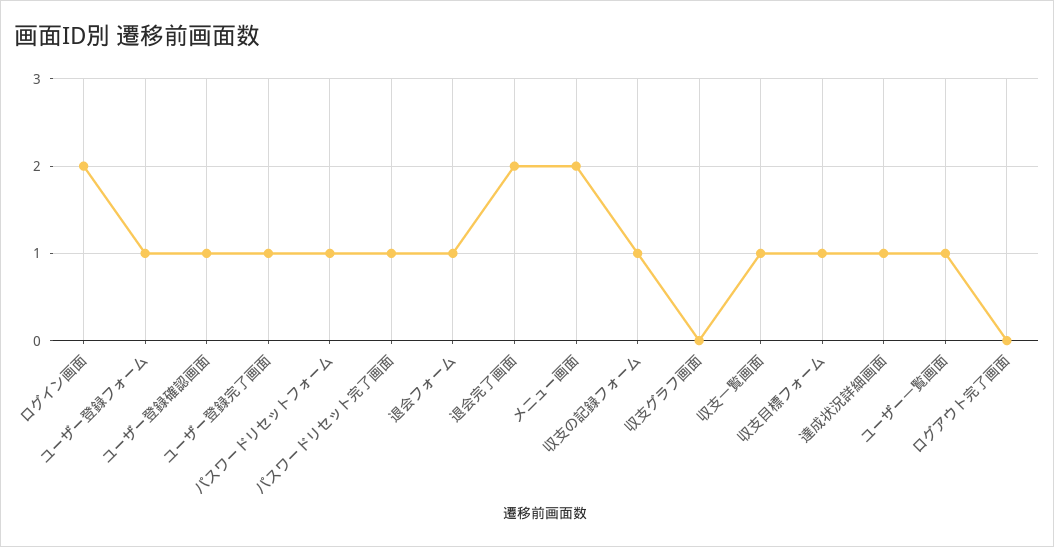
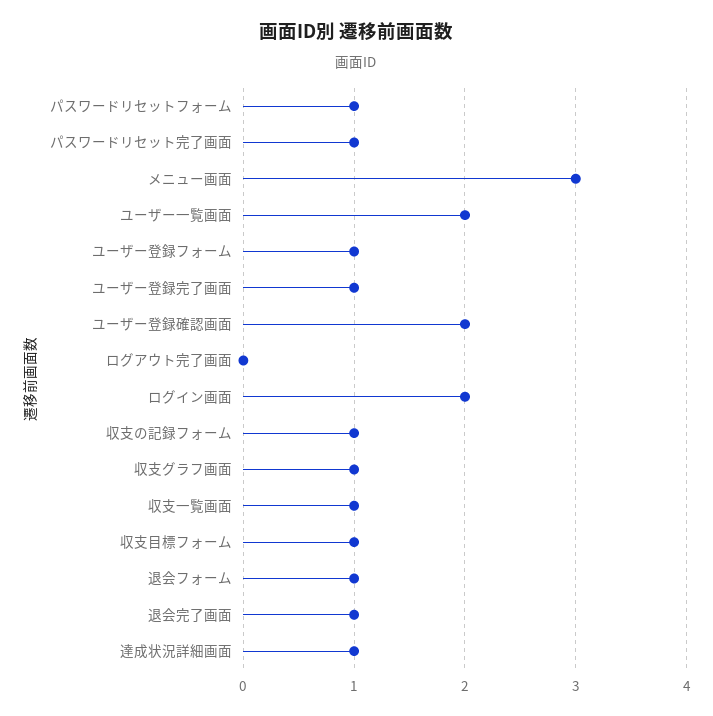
ユーザー登録確認画面: 1 -> 2
退会完了画面: 2 -> 1
メニュー画面: 2 -> 3
収支グラフ画面: 0 -> 1
ユーザー一覧画面: 1 -> 2

